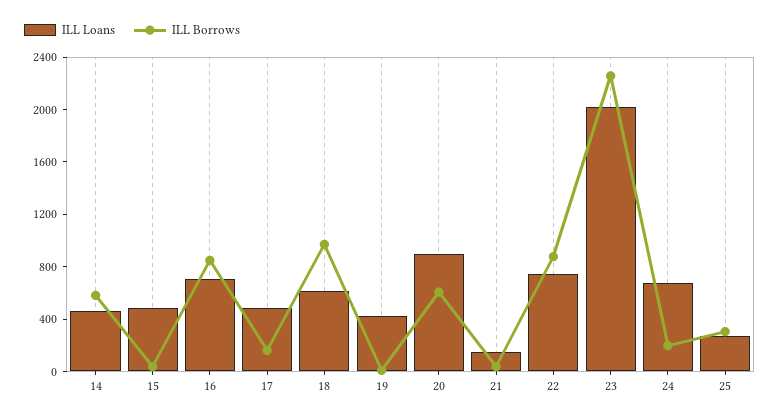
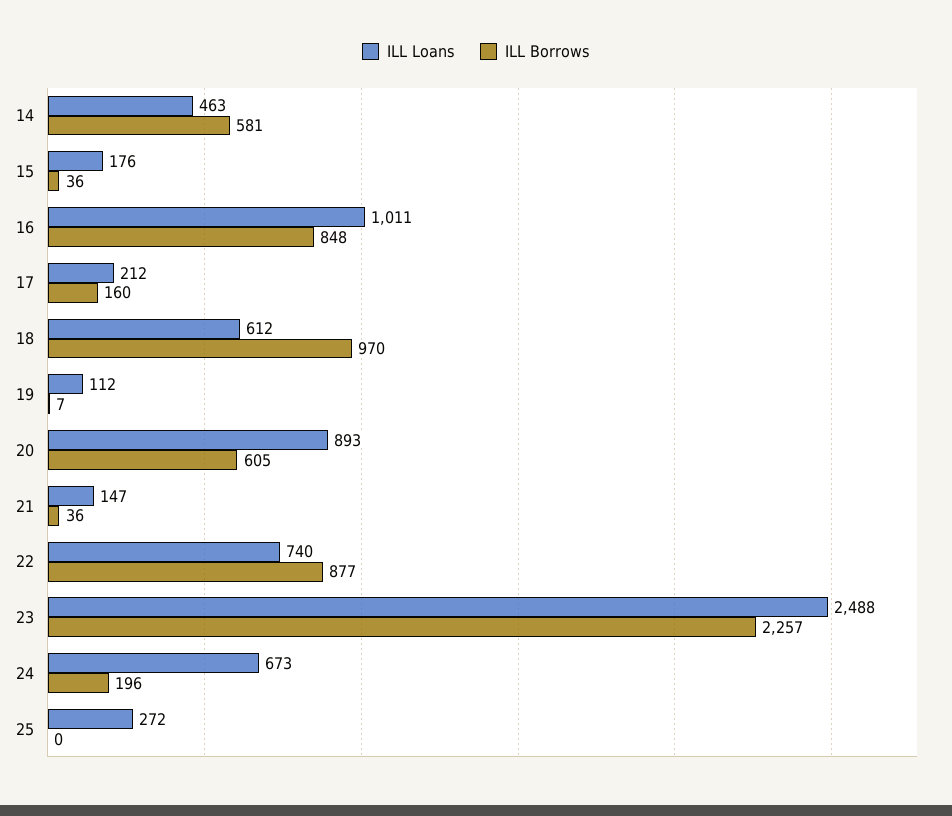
ILL Loans, 15: 500 -> 176
ILL Loans, 16: 700 -> 1011
ILL Loans, 17: 500 -> 212
ILL Loans, 19: 400 -> 112
ILL Loans, 23: 2000 -> 2488
ILL Borrows, 25: 300 -> 0

